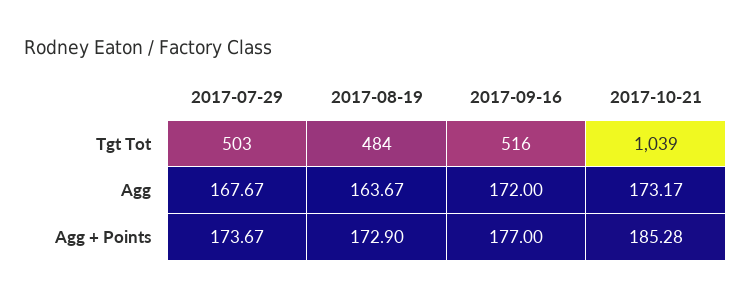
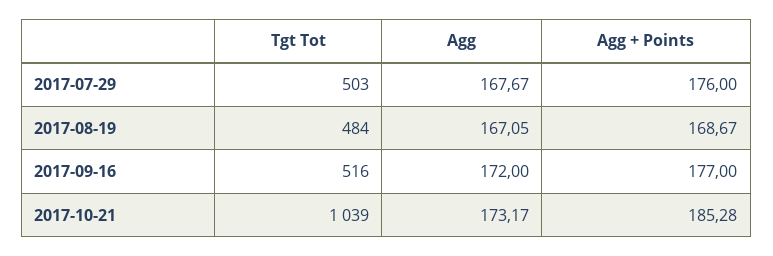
2017-08-19, Agg: 163.67 -> 167.05
2017-07-29, Agg + Points: 173.67 -> 176
2017-08-19, Agg + Points: 172.9 -> 168.67

